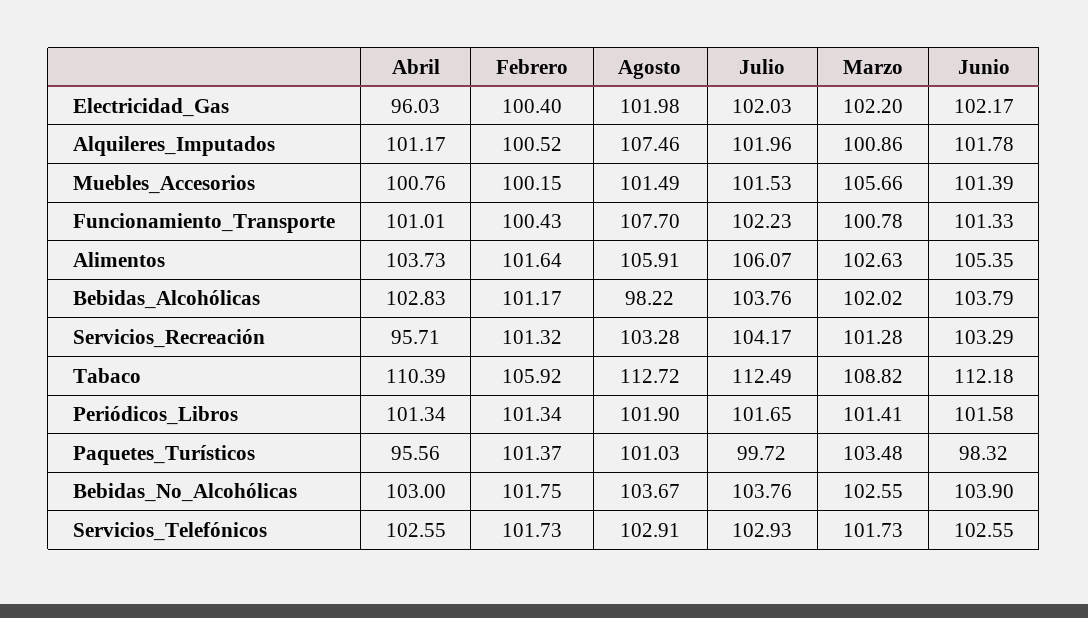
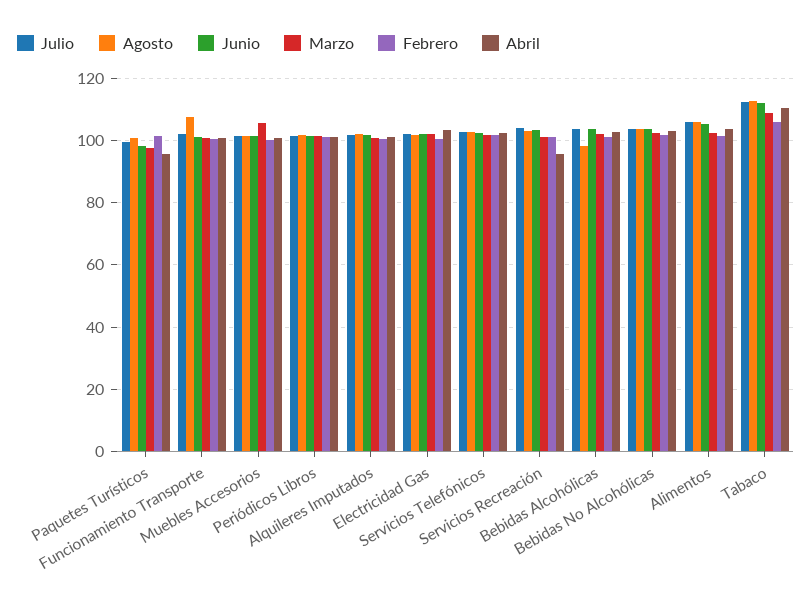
Abril, Electricidad_Gas: 96.03 -> 104
Agosto, Alquileres_Imputados: 107.46 -> 102
Marzo, Paquetes_Turísticos: 103.48 -> 98

